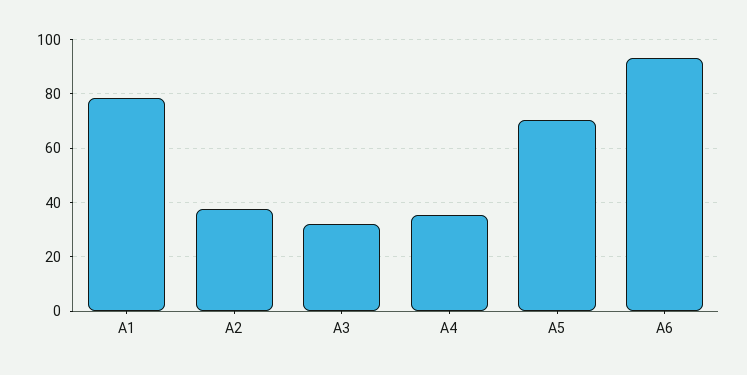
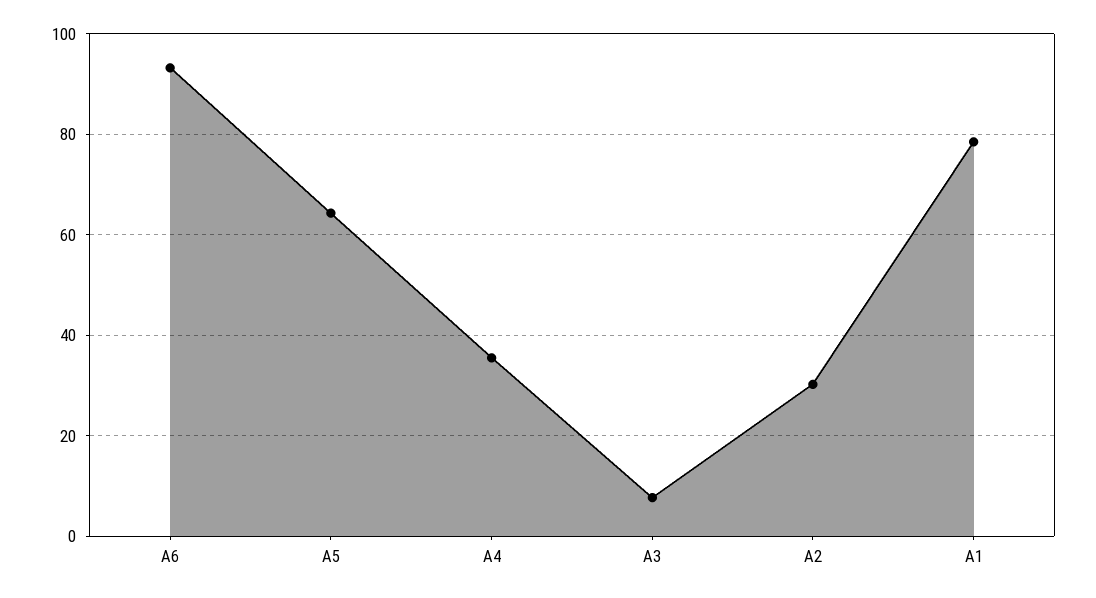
A2: 37.5 -> 30
A3: 32.5 -> 8
A5: 70 -> 64

